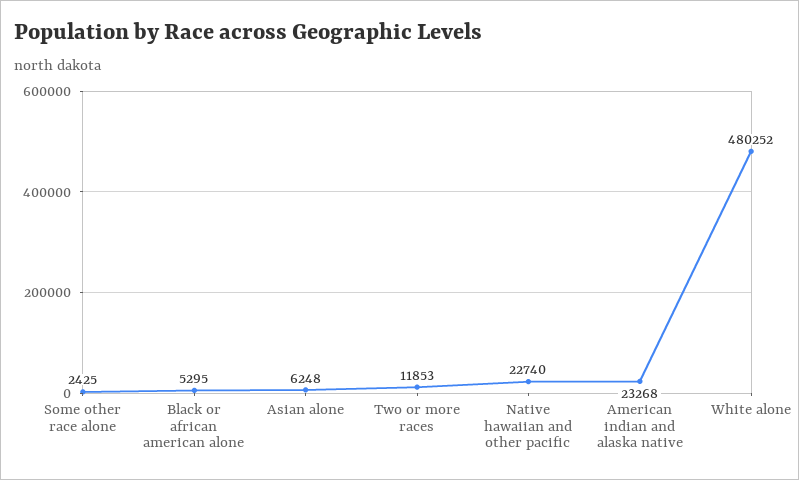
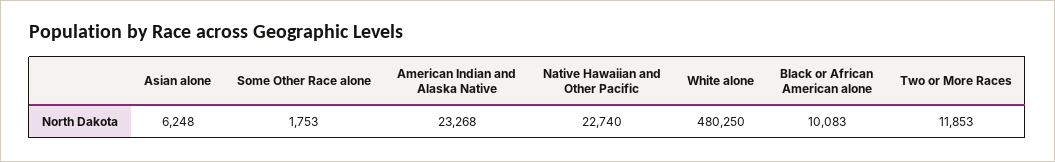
Some other race alone: 2425 -> 1753
Black or african american alone: 5295 -> 10083
White alone: 480252 -> 480250

